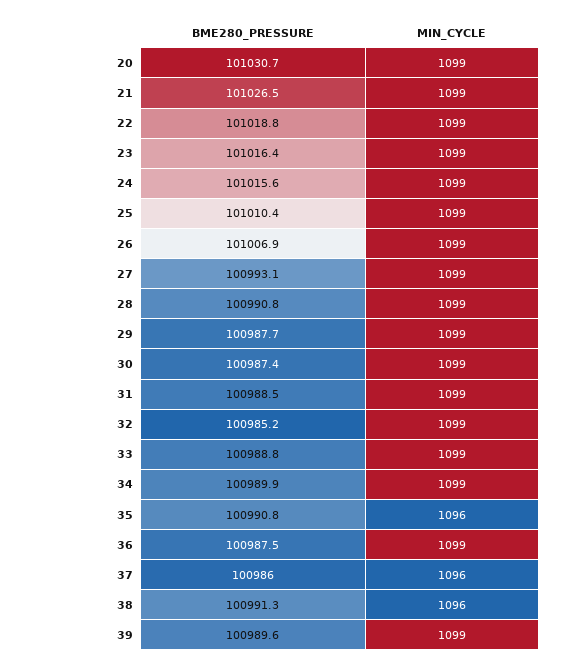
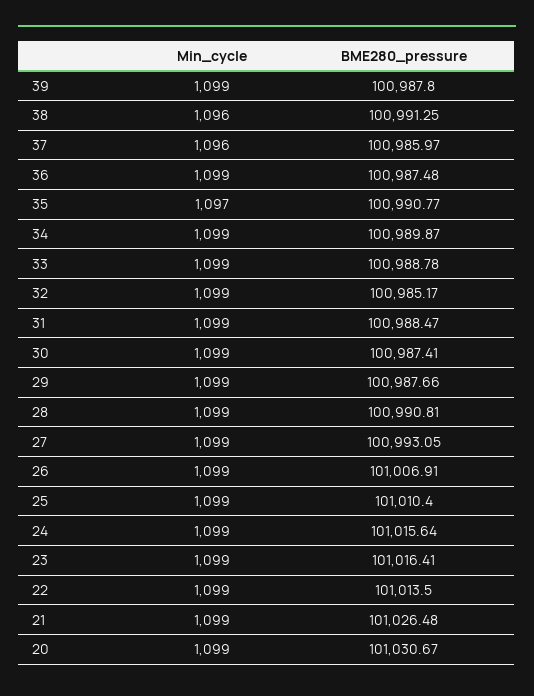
BME280_PRESSURE, 22: 101018.8 -> 101013.5
MIN_CYCLE, 35: 1096 -> 1097
BME280_PRESSURE, 39: 100989.6 -> 100987.8

